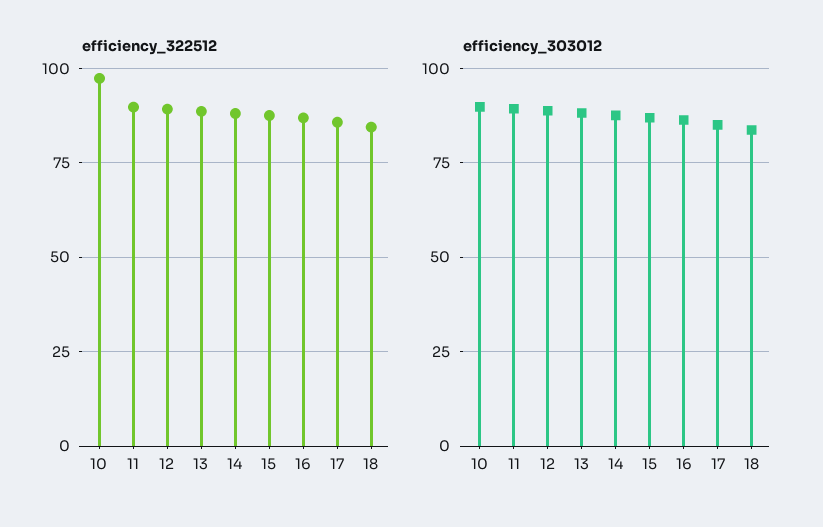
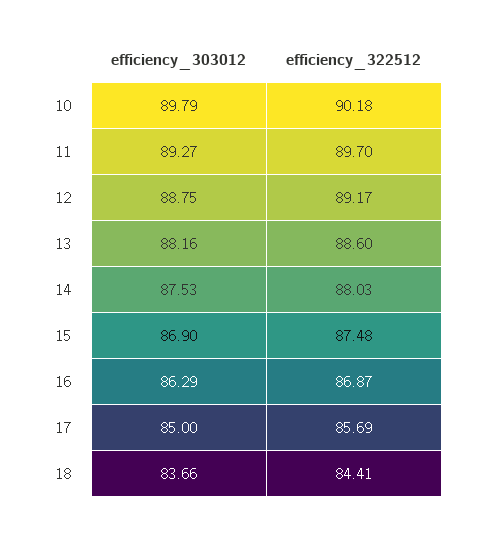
efficiency_322512, 10: 97.5 -> 90.18

